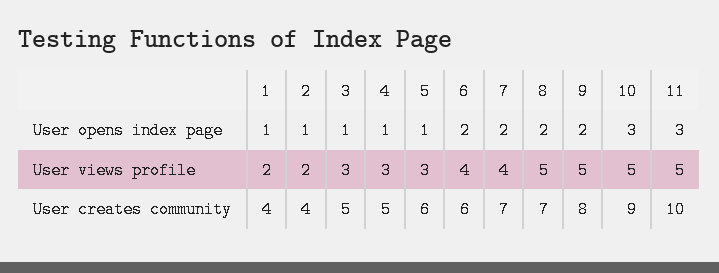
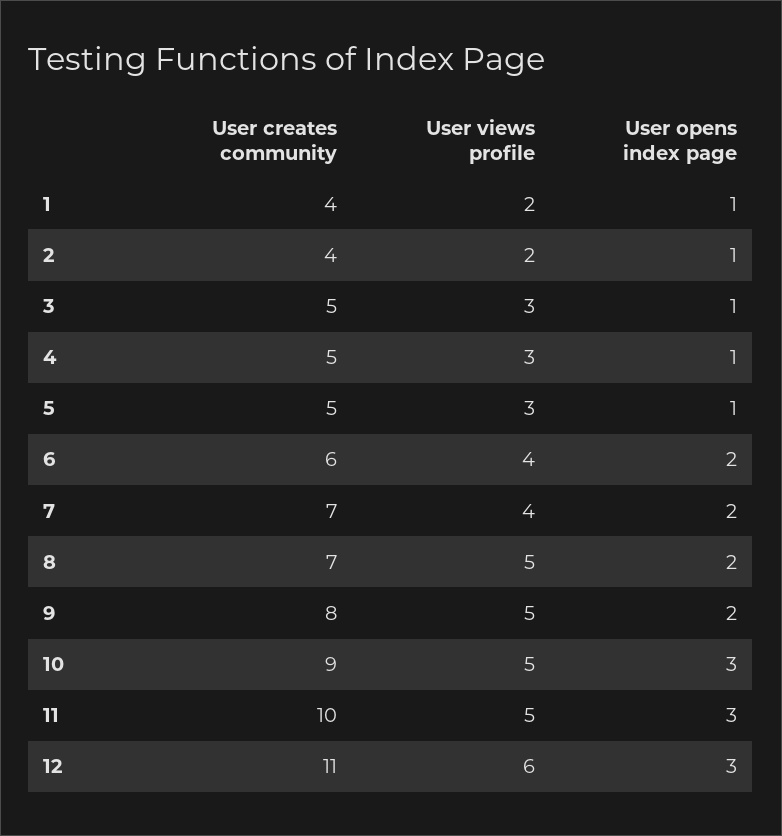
5, User creates community: 6 -> 5
12, User creates community: none -> 11
12, User views profile: none -> 6
12, User opens index page: none -> 3

